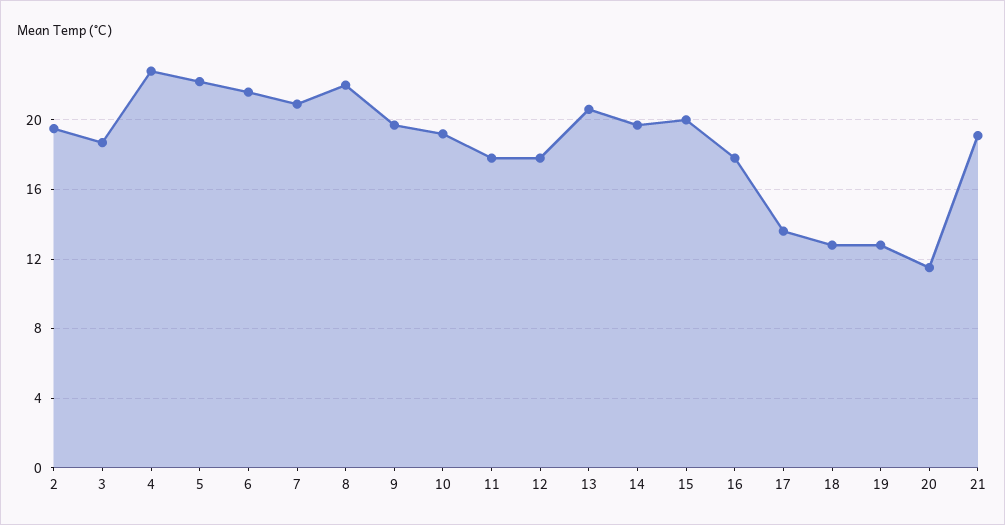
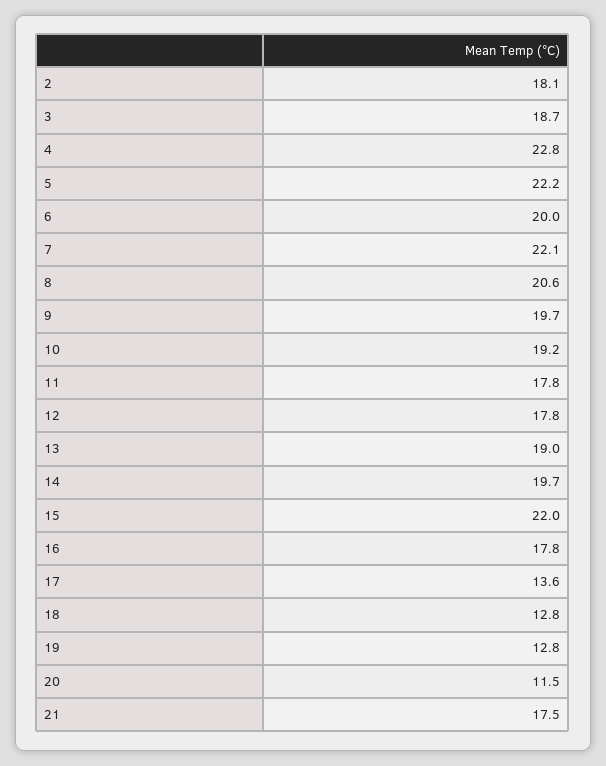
2: 19.5 -> 18.1
6: 21.5 -> 20
7: 21 -> 22.1
8: 22 -> 20.6
13: 20.5 -> 19
15: 20 -> 22
21: 19 -> 17.5

